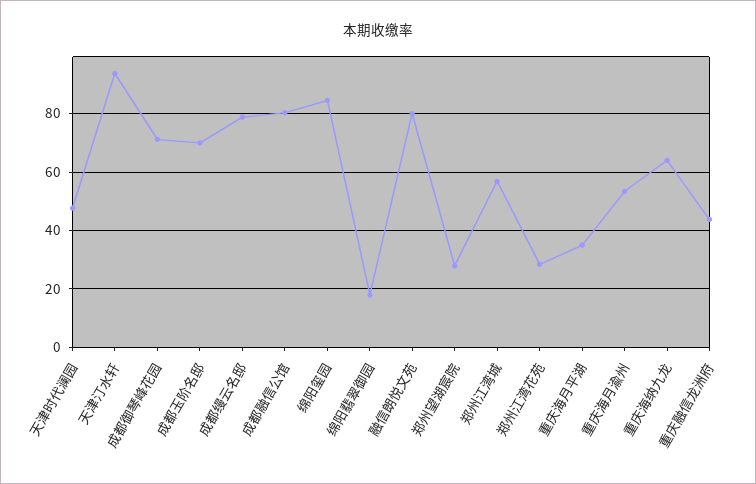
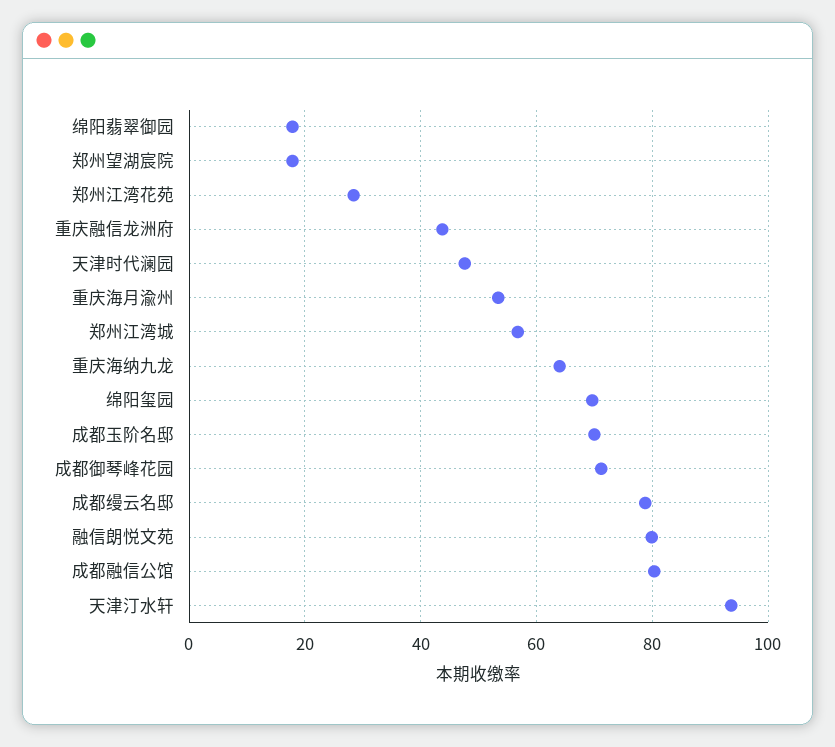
绵阳玺园: 85 -> 70
郑州望湖宸院: 27.5 -> 18
重庆海月平湖: 35 -> none

